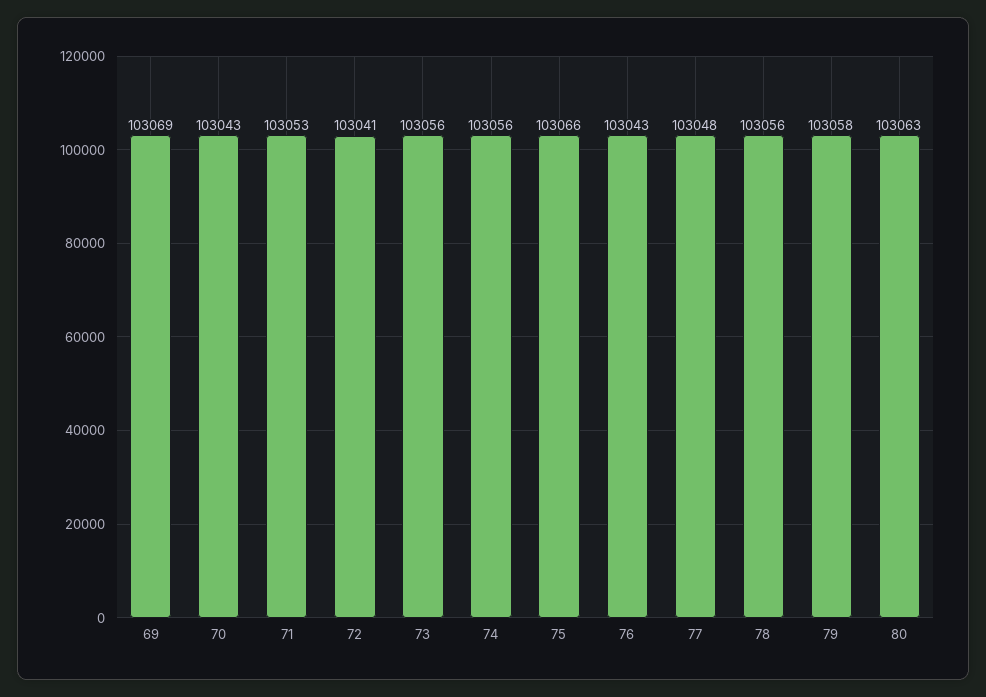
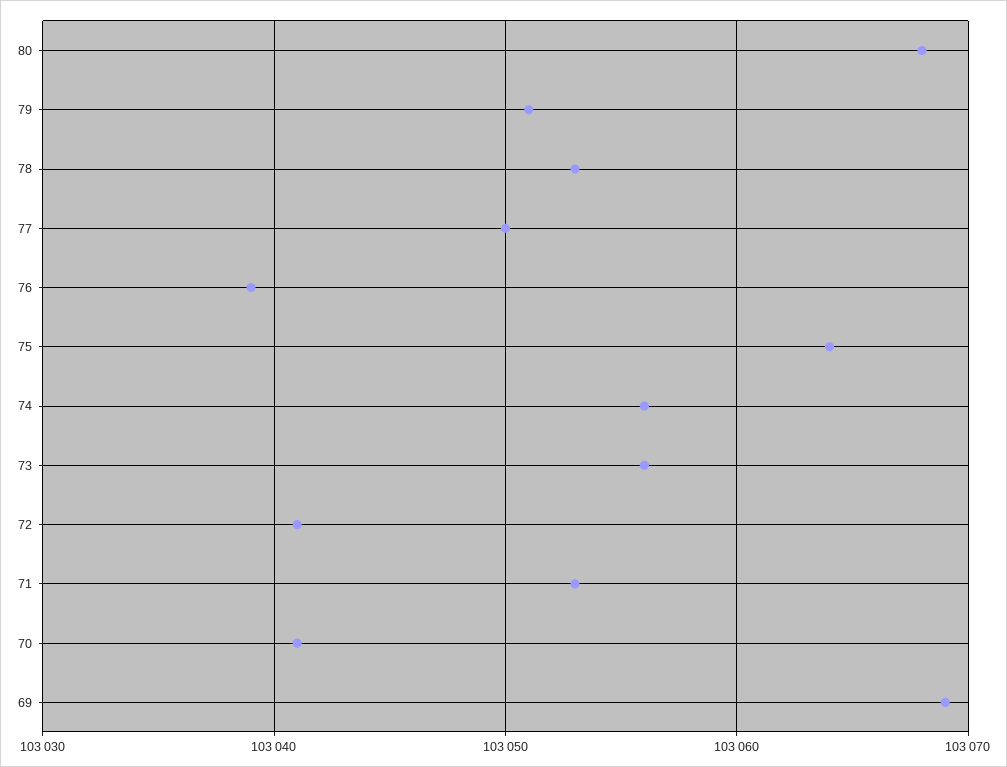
70: 103043 -> 103041
75: 103066 -> 103064
76: 103043 -> 103039
77: 103048 -> 103050
78: 103056 -> 103053
79: 103058 -> 103051
80: 103063 -> 103068

